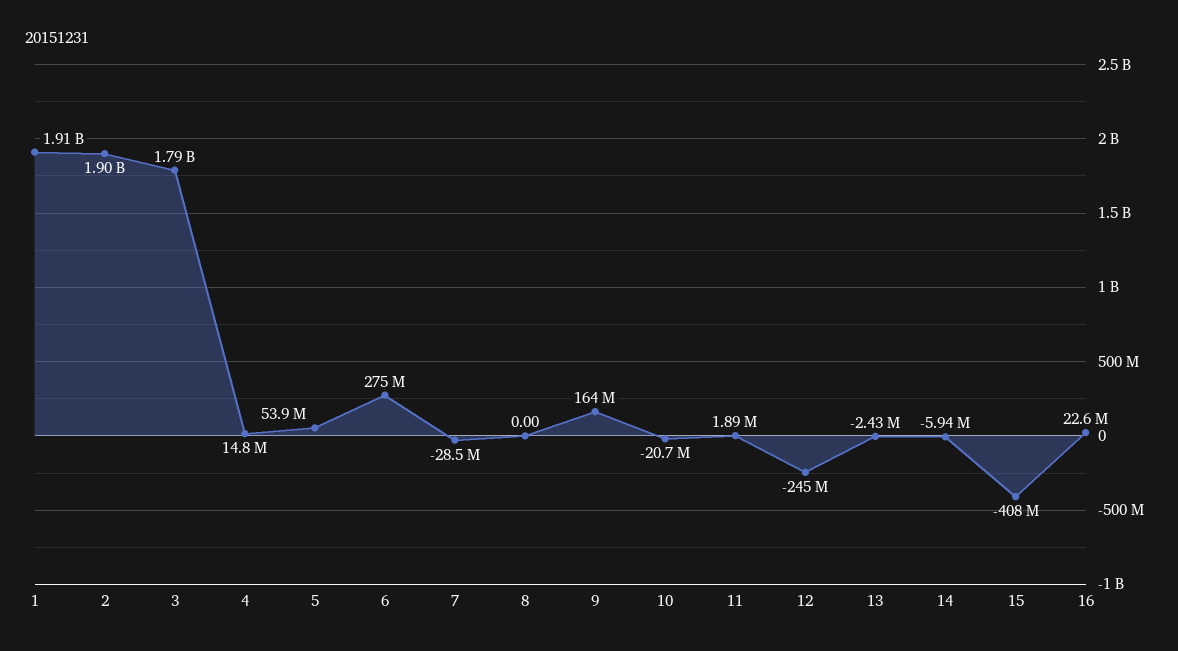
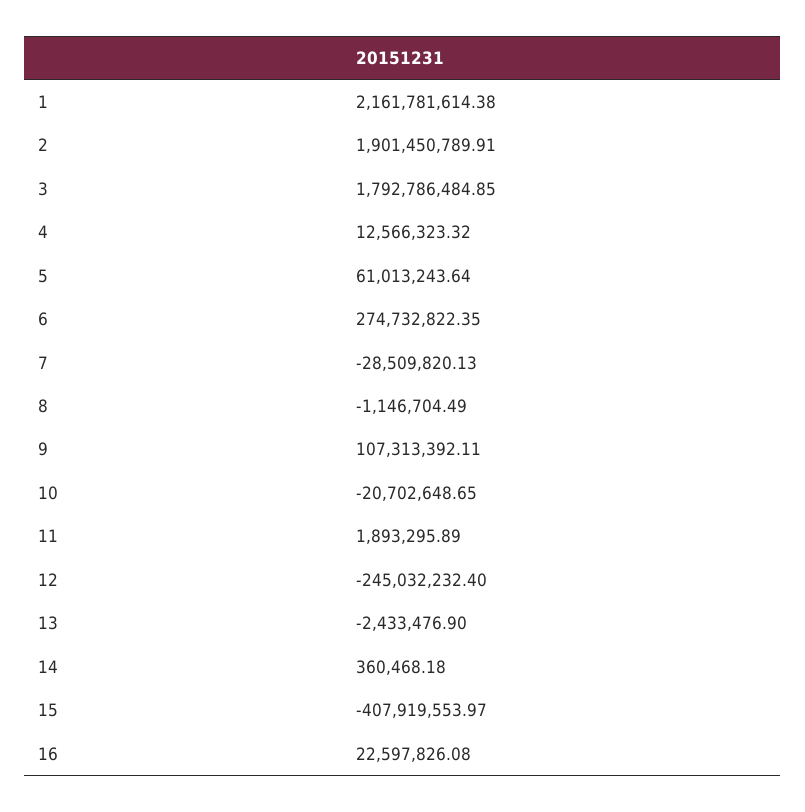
1: 1910000000 -> 2161781614.38
4: 14800000 -> 12566323.32
5: 53900000 -> 61013243.64
8: 0 -> -1146704.49
9: 164000000 -> 107313392.11
14: -5940000 -> 360468.18

